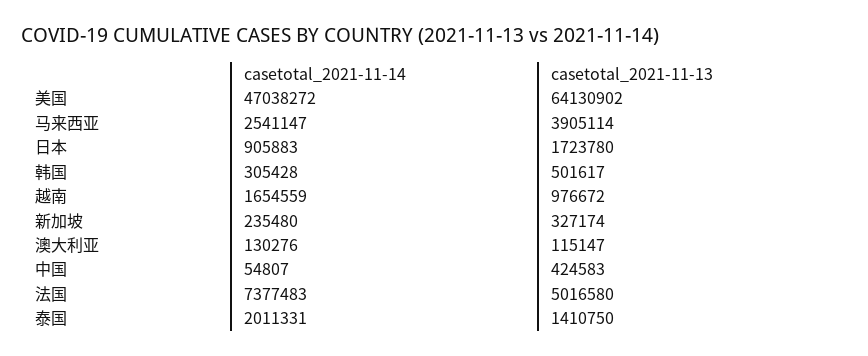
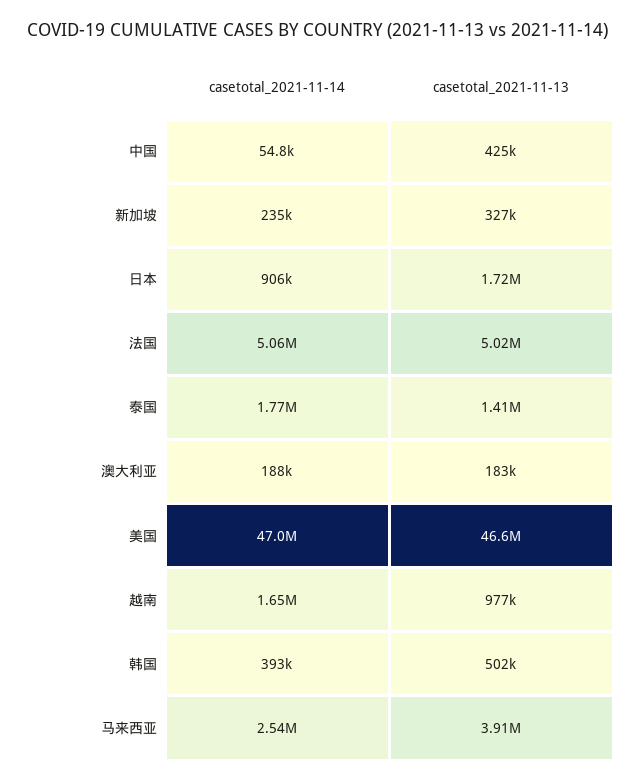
casetotal_2021-11-13, 美国: 64130902 -> 46600000
casetotal_2021-11-14, 韩国: 305428 -> 393000
casetotal_2021-11-14, 澳大利亚: 130276 -> 188000
casetotal_2021-11-13, 澳大利亚: 115147 -> 183000
casetotal_2021-11-14, 法国: 7377483 -> 5060000
casetotal_2021-11-14, 泰国: 2011331 -> 1770000

